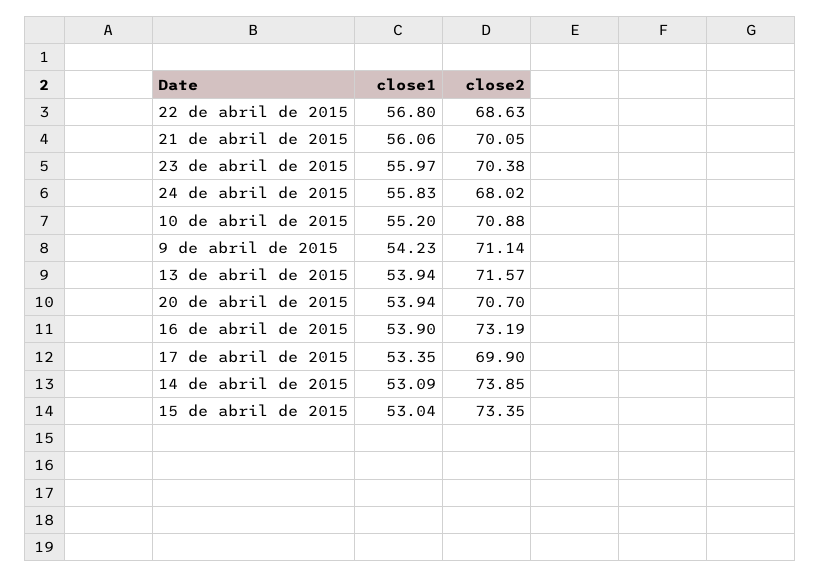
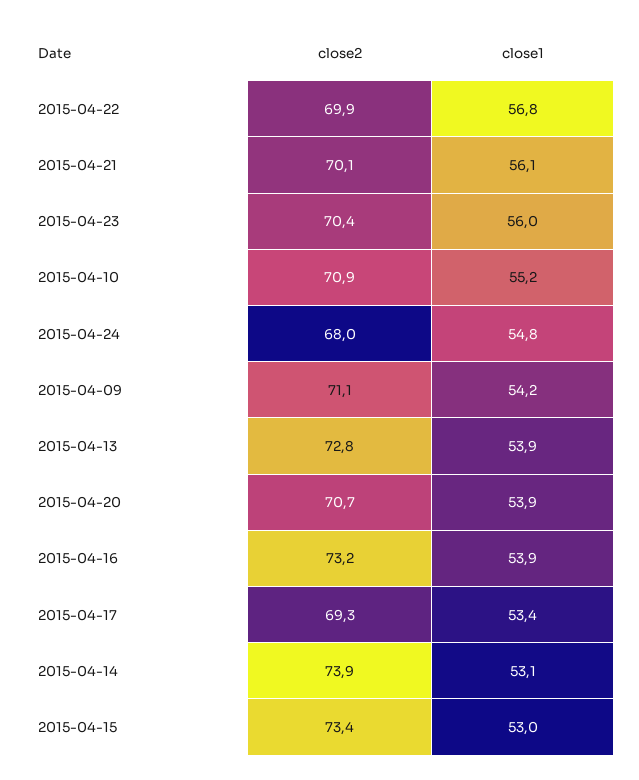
close2, 22 de abril de 2015: 68.63 -> 69.9
close1, 24 de abril de 2015: 55.83 -> 54.8
close2, 13 de abril de 2015: 71.57 -> 72.8
close2, 17 de abril de 2015: 69.9 -> 69.3

